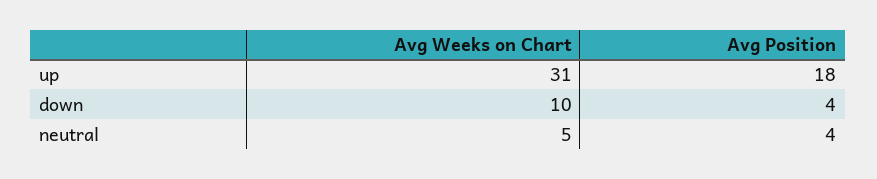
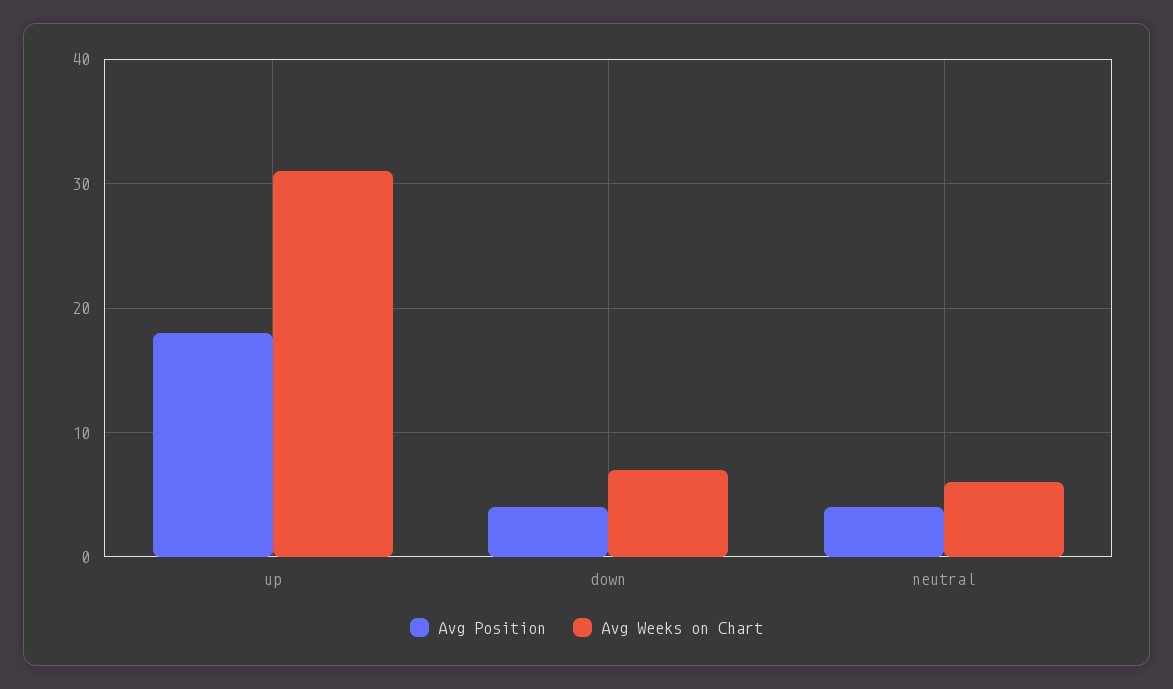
Avg Weeks on Chart, down: 10 -> 7
Avg Weeks on Chart, neutral: 5 -> 6

